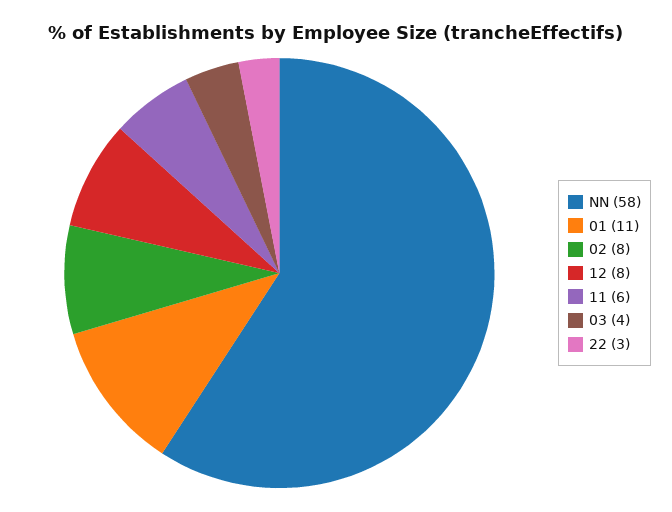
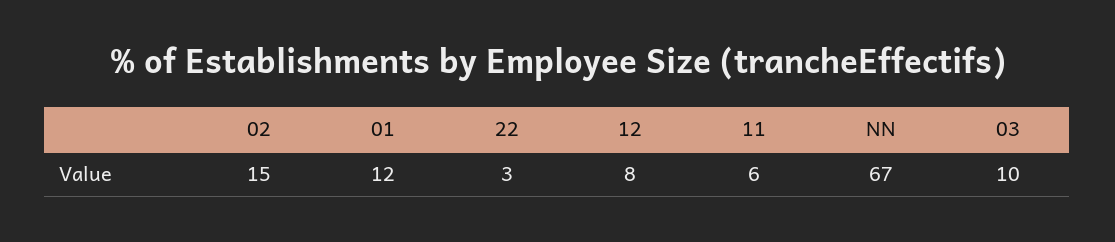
NN: 58 -> 67
01: 11 -> 12
02: 8 -> 15
03: 4 -> 10

